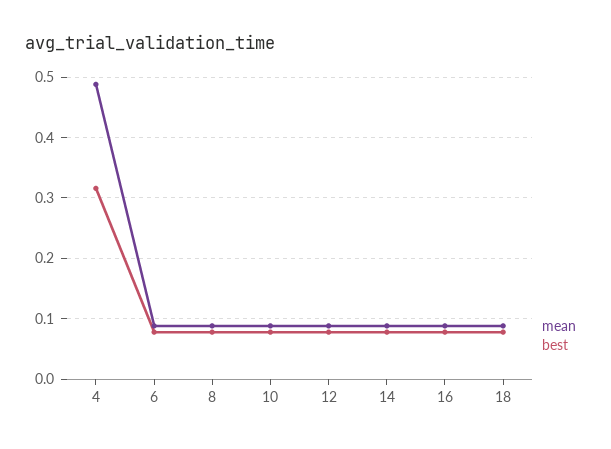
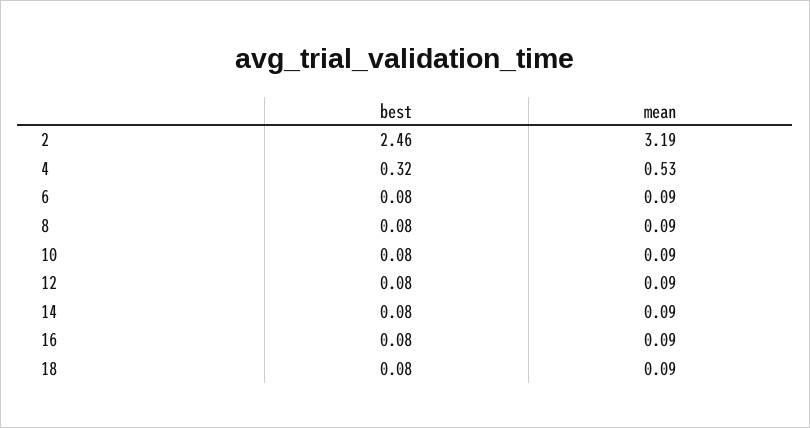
mean, 4: 0.49 -> 0.53
best, 2: none -> 2.46
mean, 2: none -> 3.19

